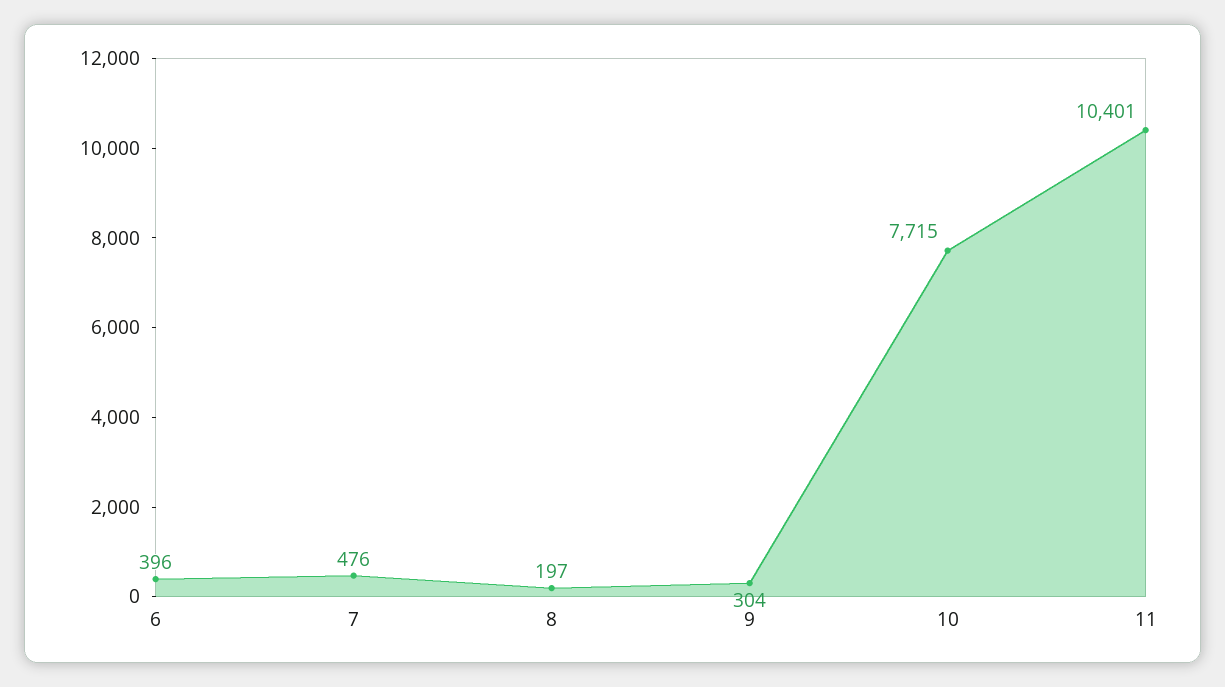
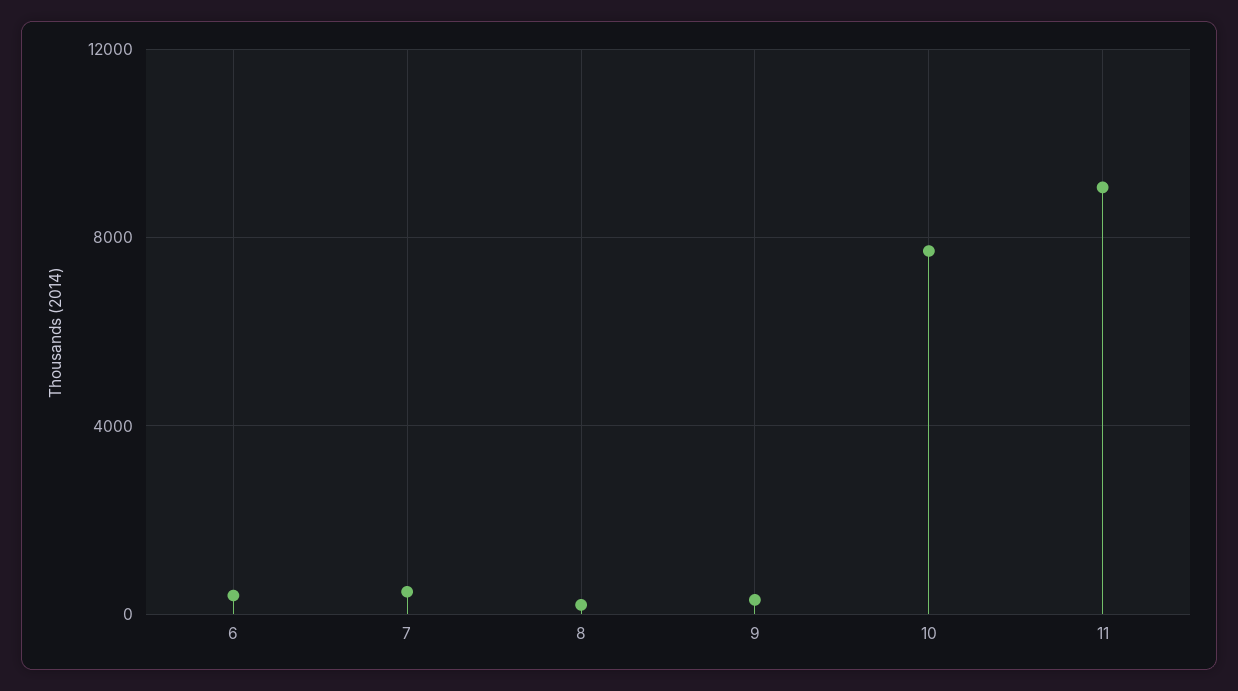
11: 10401 -> 9000

